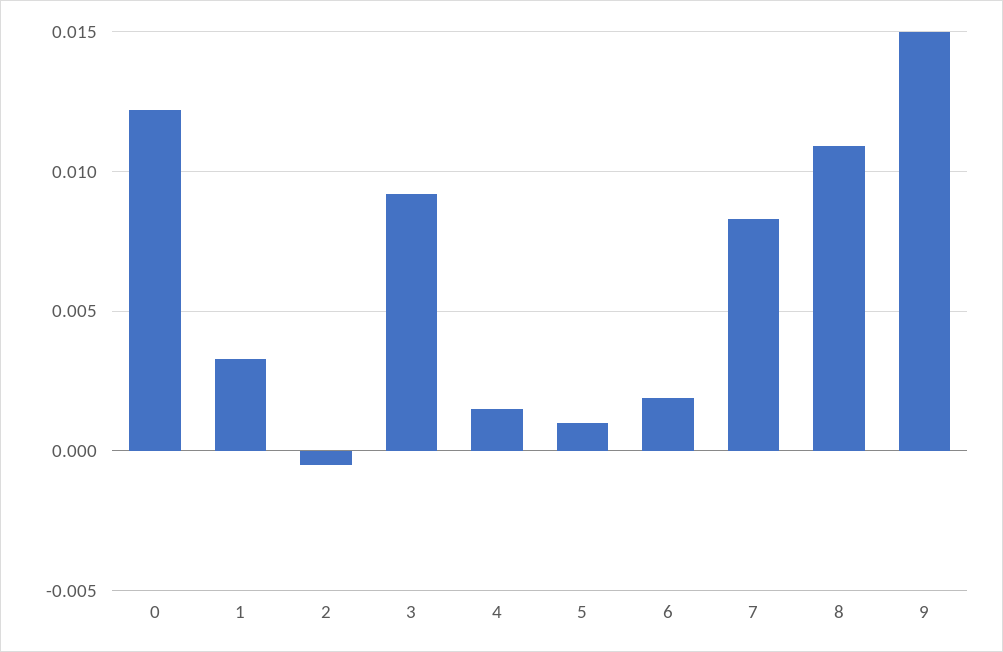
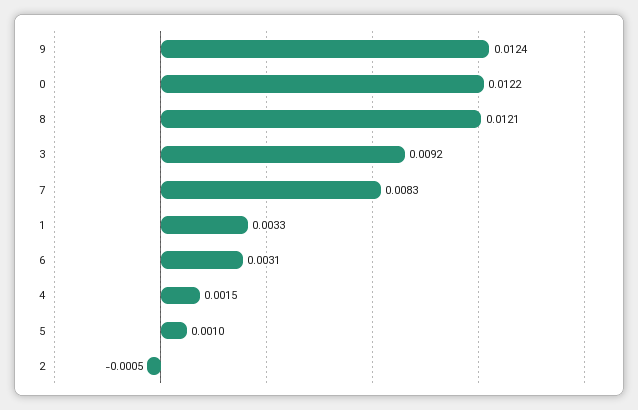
6: 0.002 -> 0.0031
8: 0.011 -> 0.0121
9: 0.015 -> 0.0124

